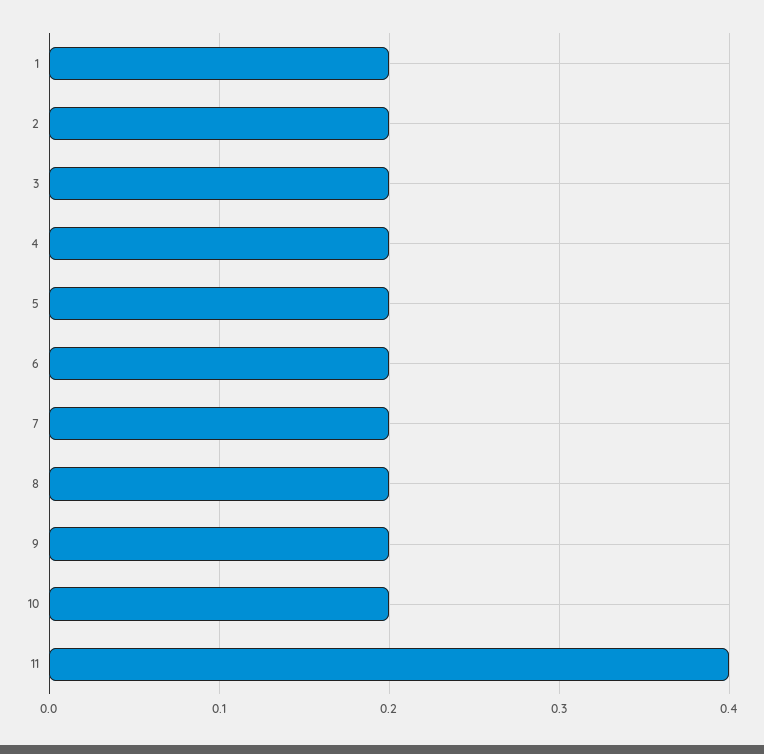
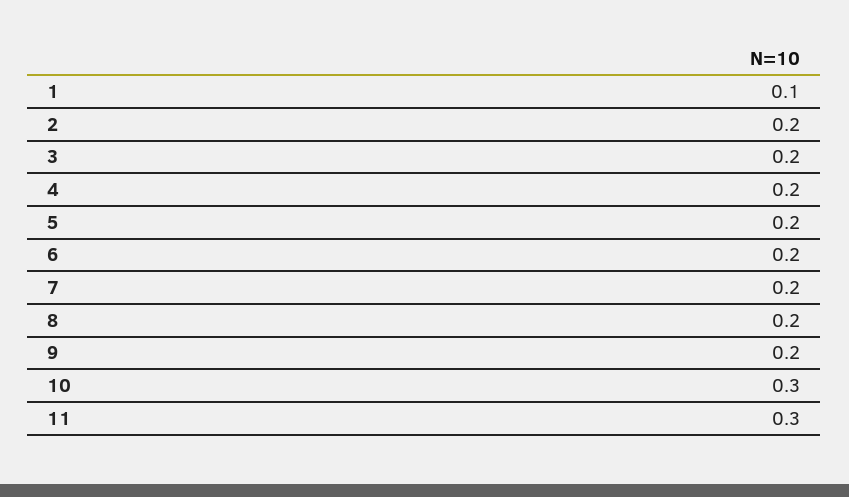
1: 0.2 -> 0.1
10: 0.2 -> 0.3
11: 0.4 -> 0.3

